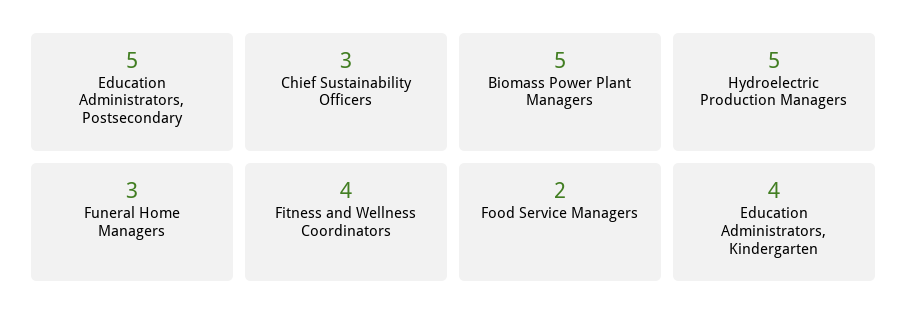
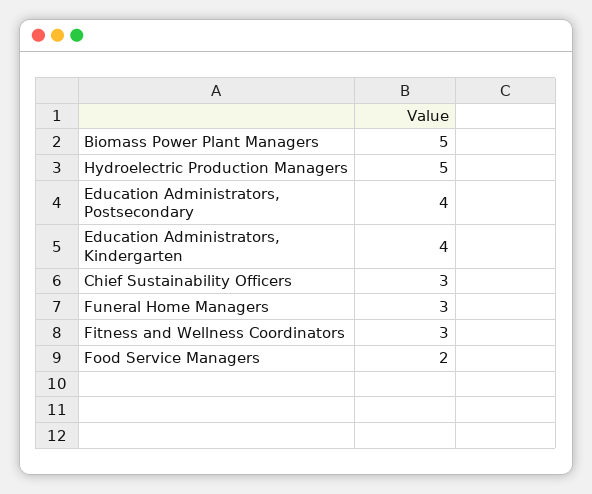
Education Administrators, Postsecondary: 5 -> 4
Fitness and Wellness Coordinators: 4 -> 3

